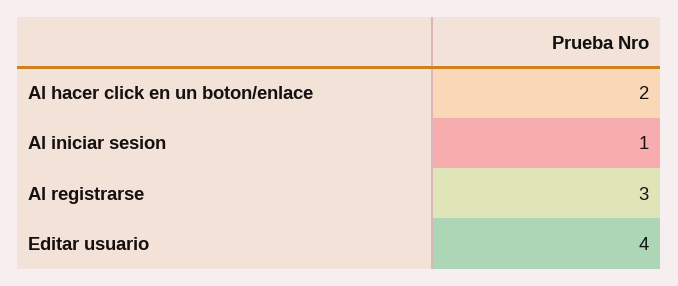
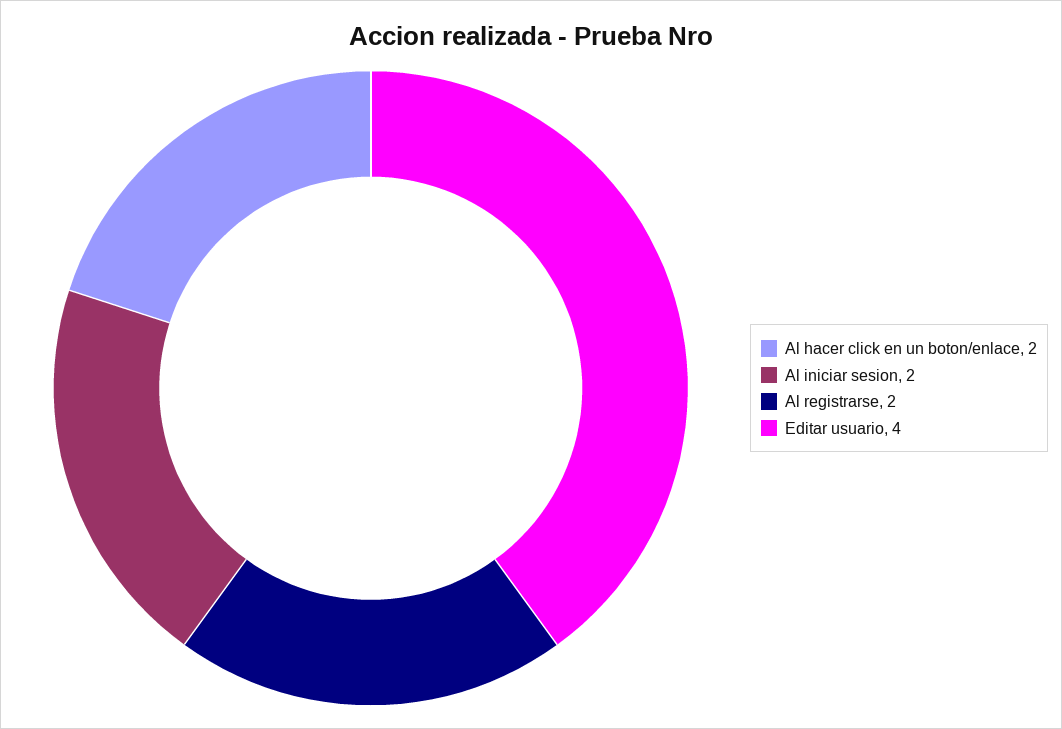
Al iniciar sesion: 1 -> 2
Al registrarse: 3 -> 2

